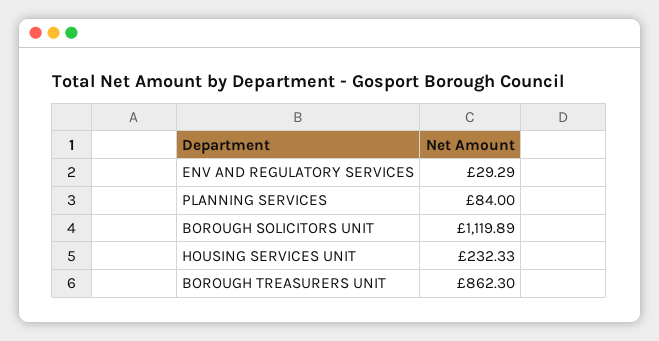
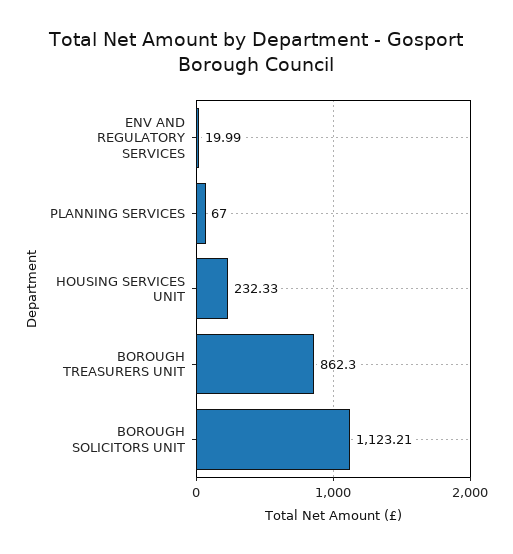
ENV AND REGULATORY SERVICES: 29.29 -> 19.99
PLANNING SERVICES: 84 -> 67
BOROUGH SOLICITORS UNIT: 1119.89 -> 1123.21

